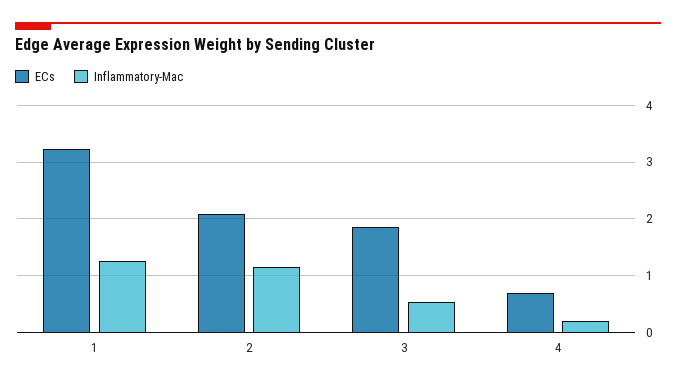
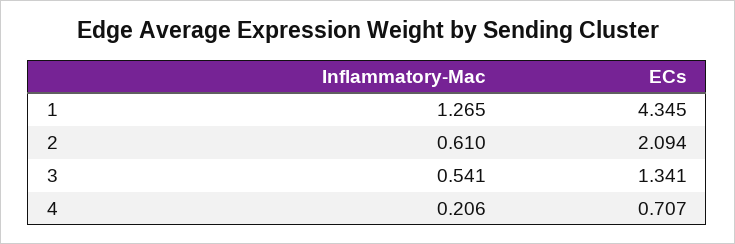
ECs, 1: 3.2 -> 4.345
Inflammatory-Mac, 2: 1.2 -> 0.61
ECs, 3: 1.8 -> 1.341

